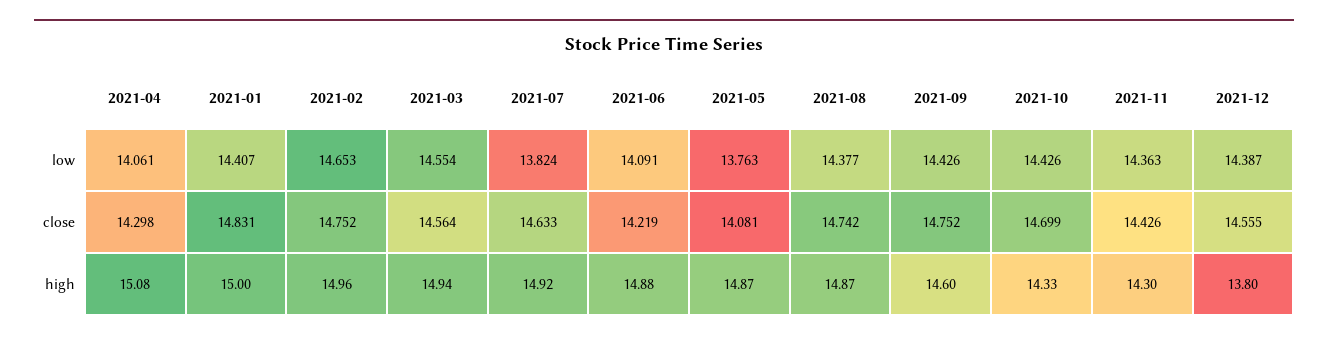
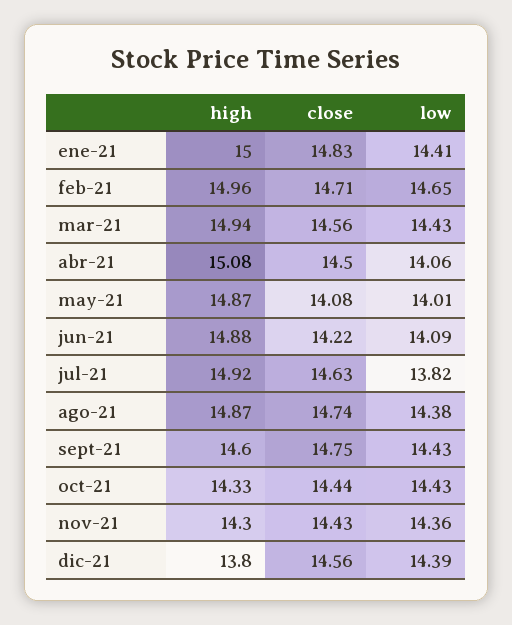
2021-03, low: 14.554 -> 14.43
2021-05, low: 13.763 -> 14.01
2021-04, close: 14.298 -> 14.5
2021-02, close: 14.752 -> 14.71
2021-10, close: 14.699 -> 14.44

